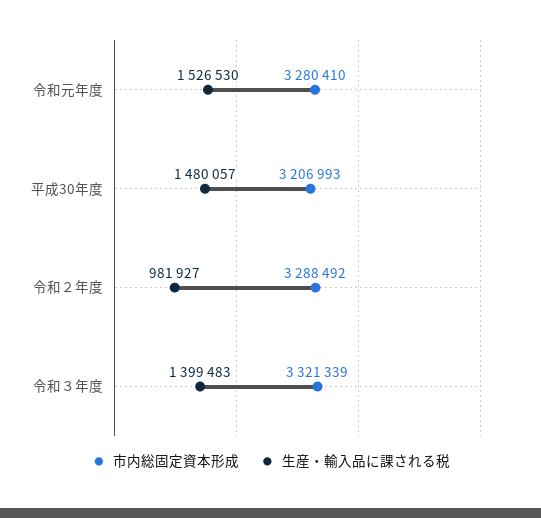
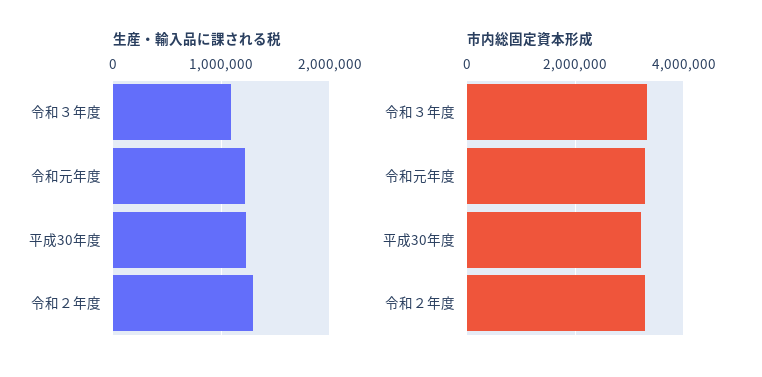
生産・輸入品に課される税, 令和元年度: 1526530 -> 1200000
生産・輸入品に課される税, 平成30年度: 1480057 -> 1200000
生産・輸入品に課される税, 令和２年度: 981927 -> 1300000
生産・輸入品に課される税, 令和３年度: 1399483 -> 1100000

